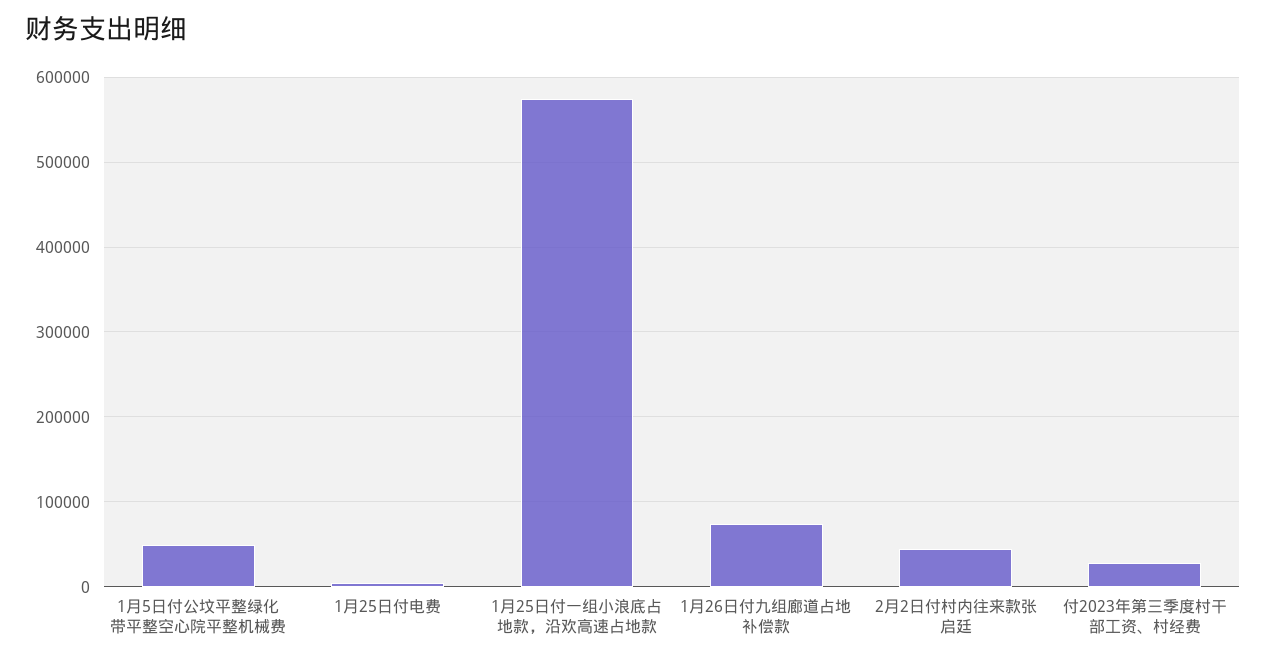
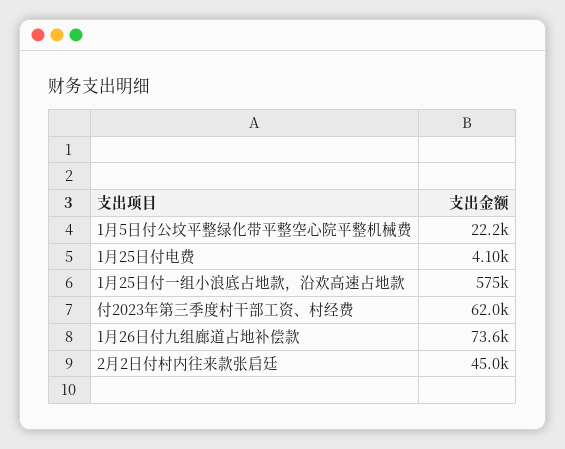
1月5日付公坟平整绿化带平整空心院平整机械费: 50000 -> 22200
付2023年第三季度村干部工资、村经费: 30000 -> 62000

